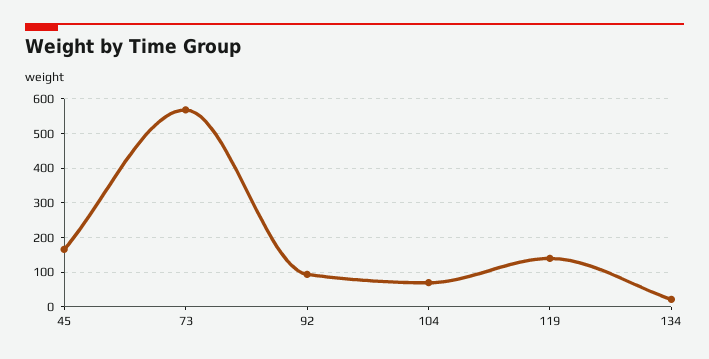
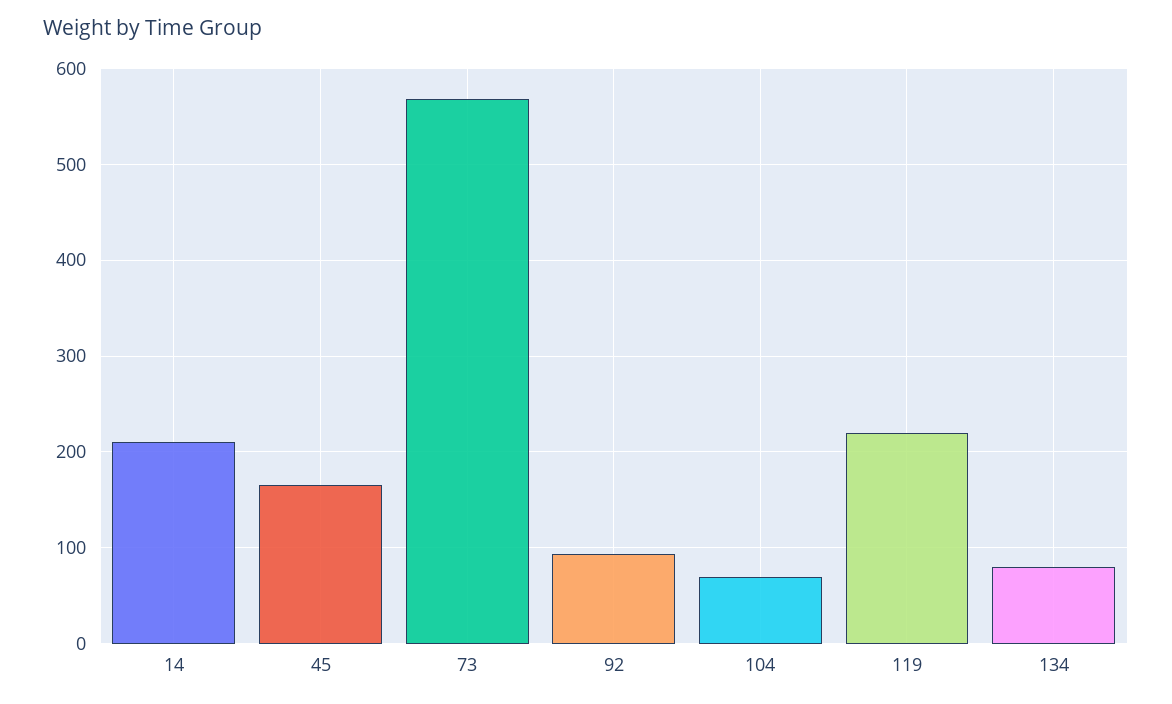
119: 140 -> 220
134: 20 -> 80
14: none -> 210

